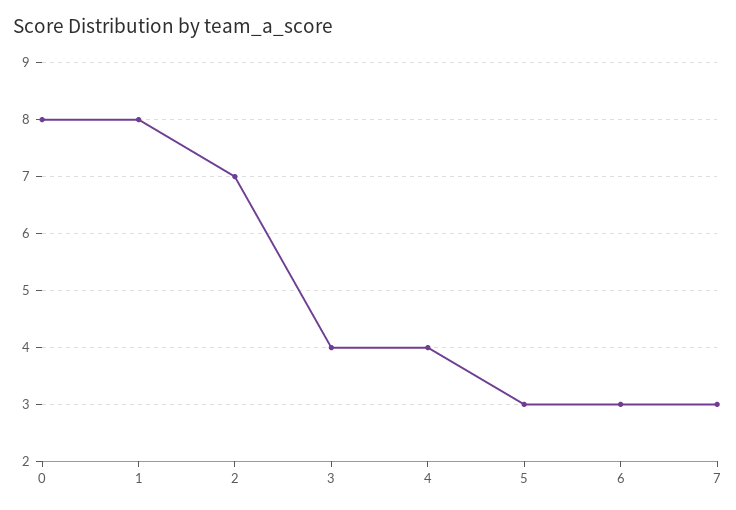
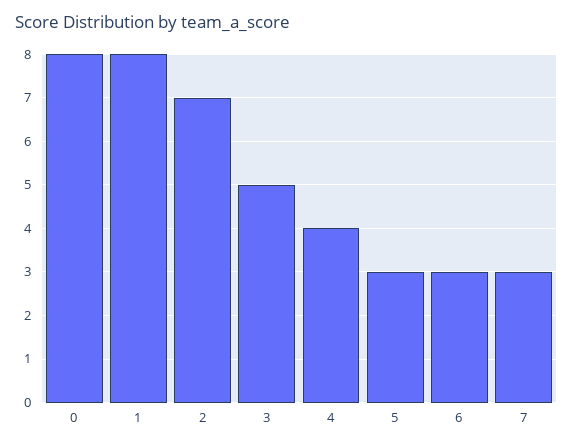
3: 4 -> 5

